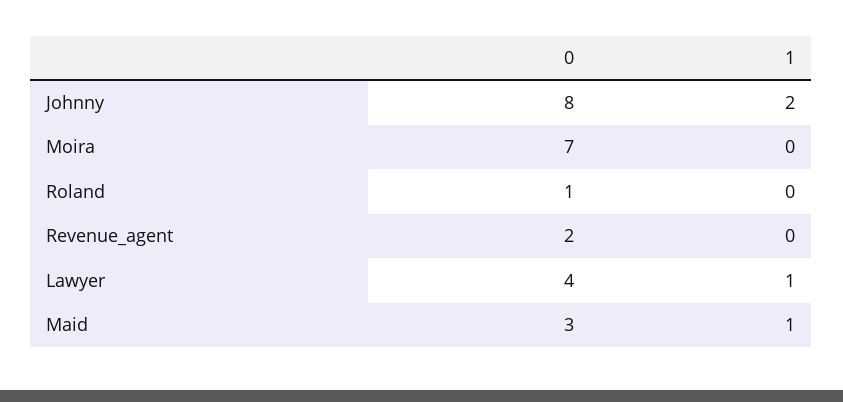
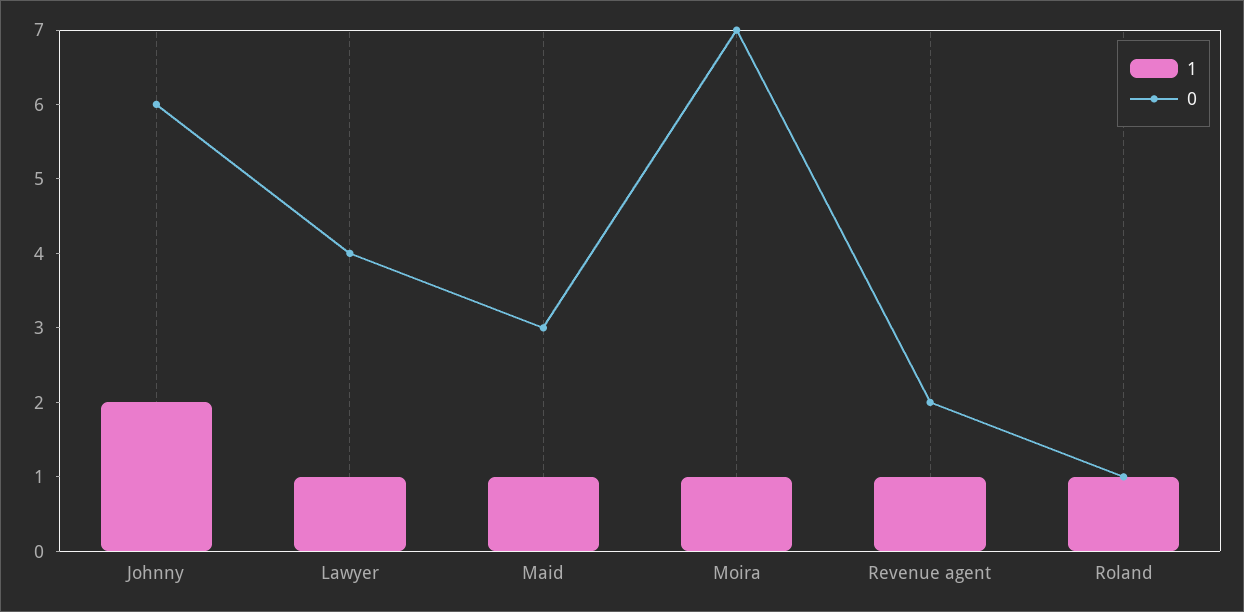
0, Johnny: 8 -> 6
1, Moira: 0 -> 1
1, Roland: 0 -> 1
1, Revenue_agent: 0 -> 1

